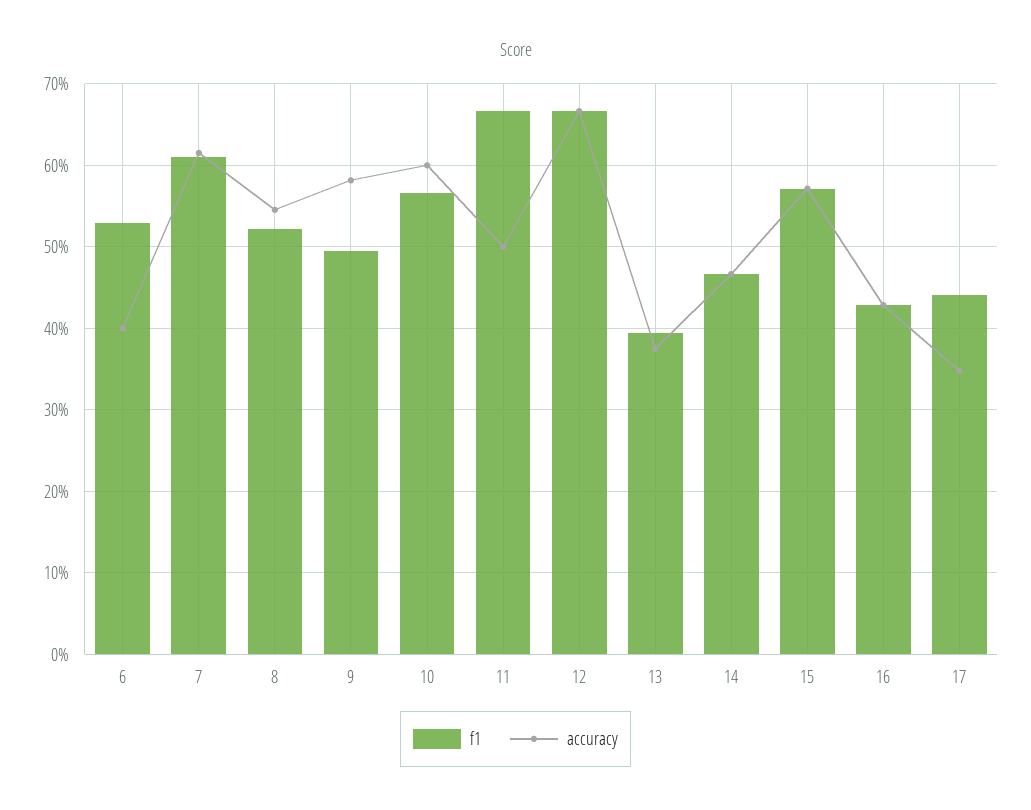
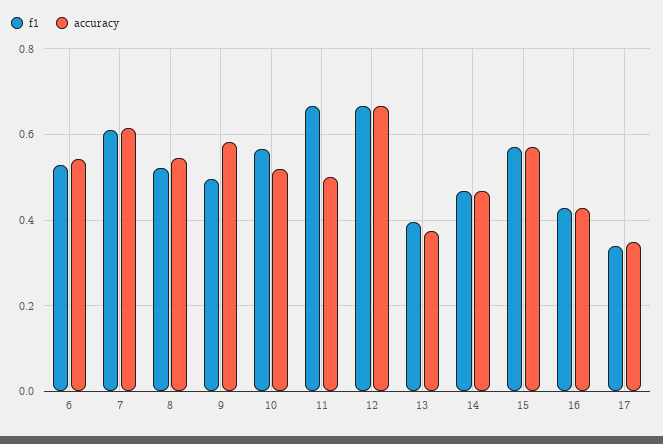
accuracy, 6: 0.4 -> 0.54
accuracy, 10: 0.6 -> 0.52
f1, 17: 0.44 -> 0.34

